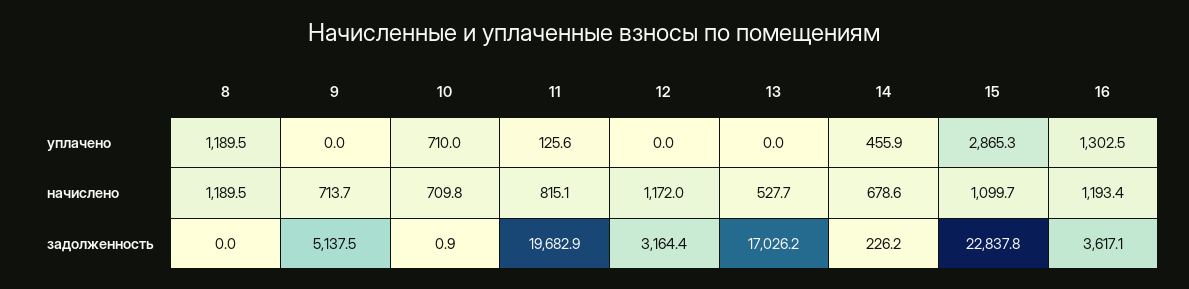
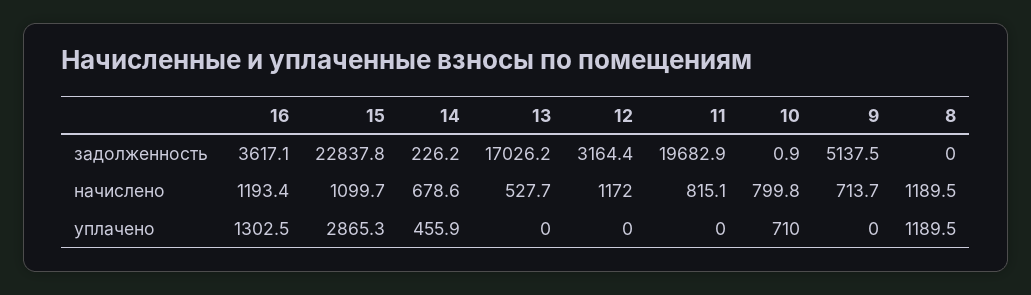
11, уплачено: 125.6 -> 0
10, начислено: 709.8 -> 799.8

